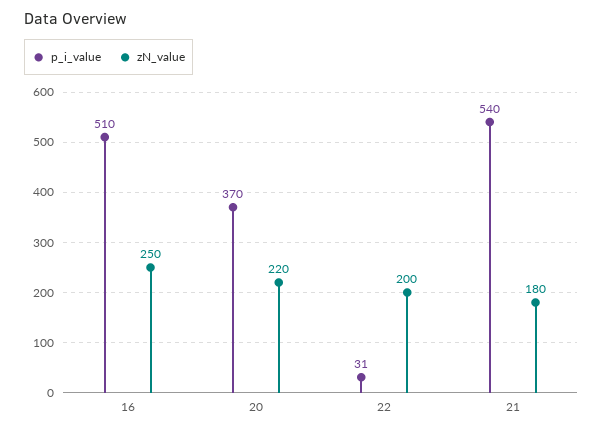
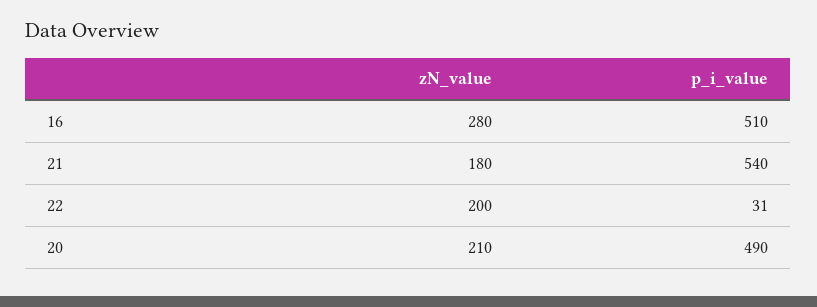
zN_value, 16: 250 -> 280
p_i_value, 20: 370 -> 490
zN_value, 20: 220 -> 210

